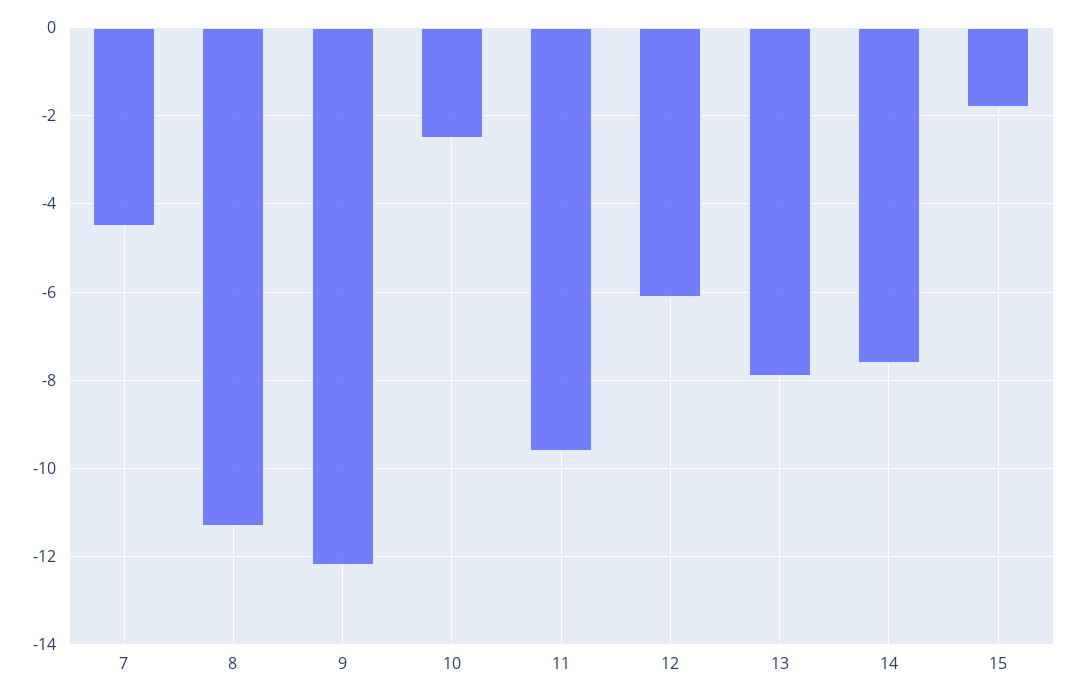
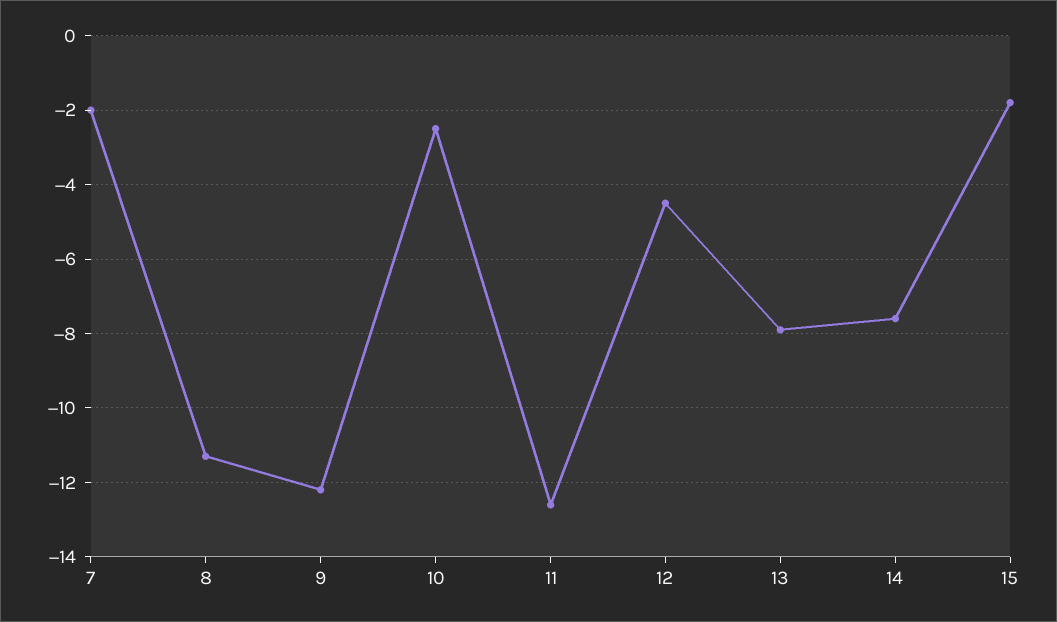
7: -4.5 -> -2
11: -9.5 -> -12.5
12: -6 -> -4.5

